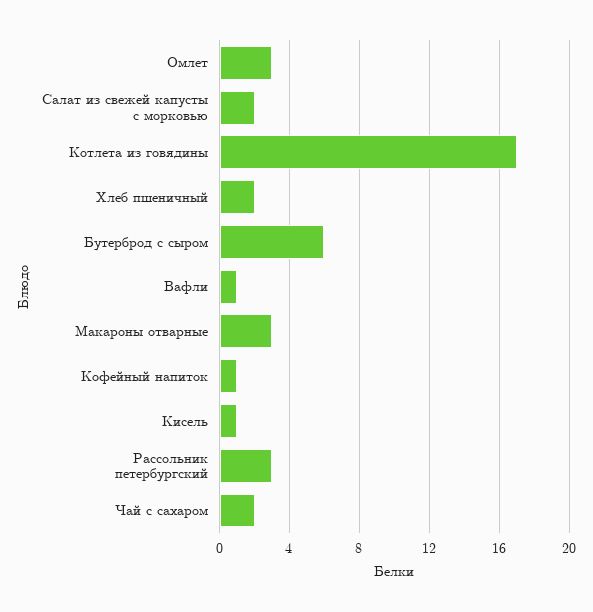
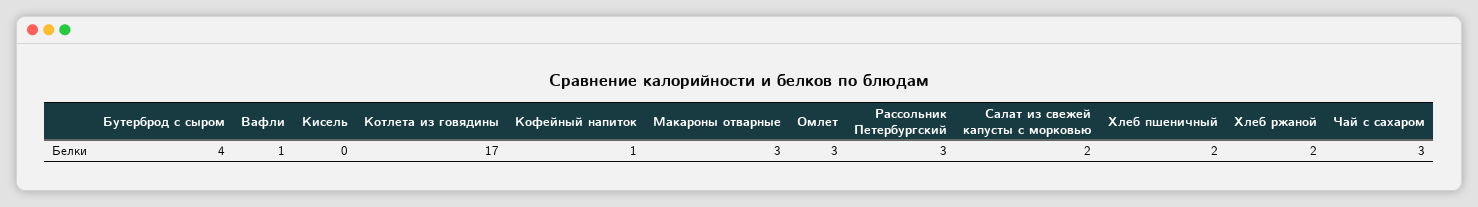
Бутерброд с сыром: 6 -> 4
Кисель: 1 -> 0
Чай с сахаром: 2 -> 3
Хлеб ржаной: none -> 2

